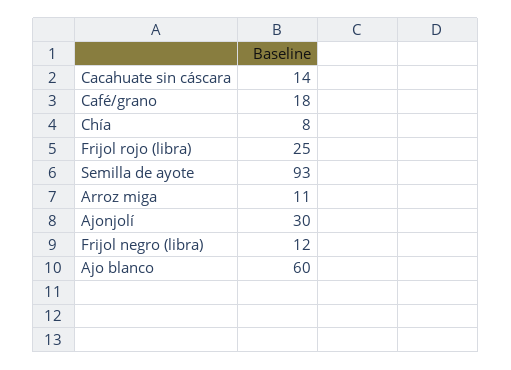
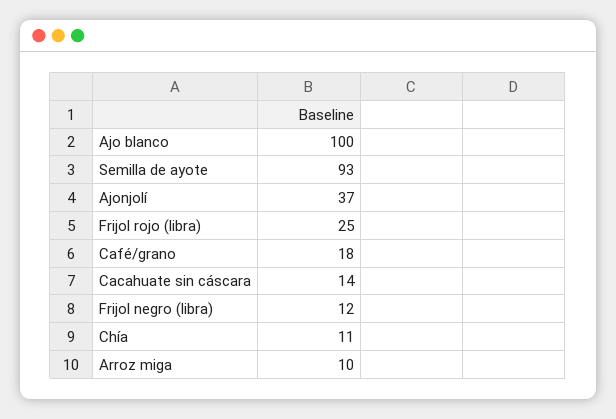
Chía: 8 -> 11
Arroz miga: 11 -> 10
Ajonjolí: 30 -> 37
Ajo blanco: 60 -> 100

